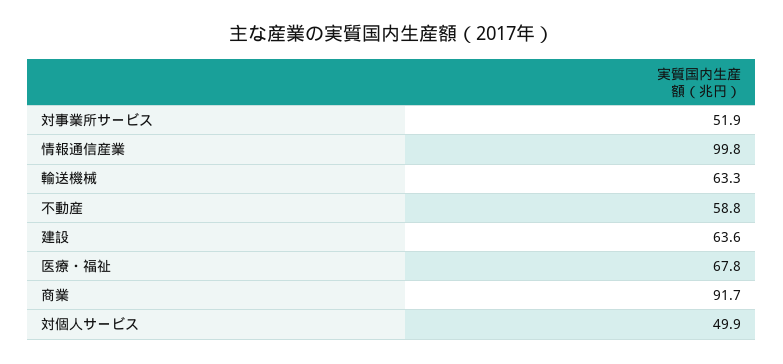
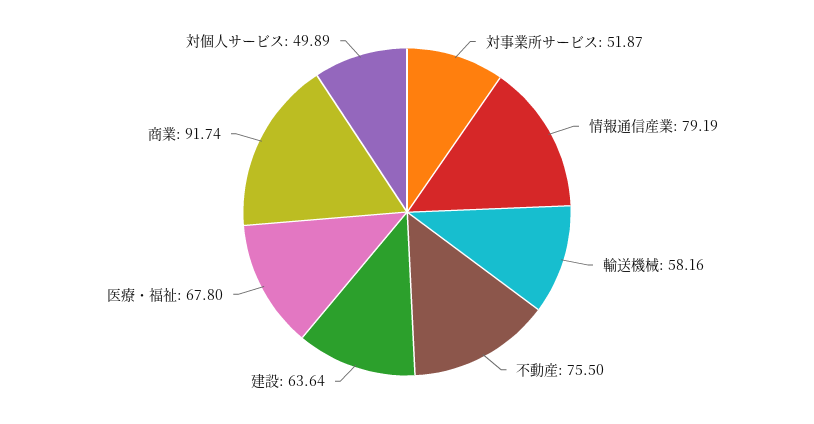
情報通信産業: 99.8 -> 79.19
輸送機械: 63.3 -> 58.16
不動産: 58.8 -> 75.5

